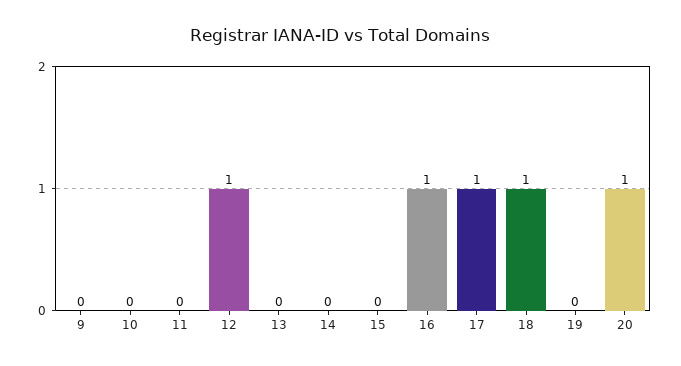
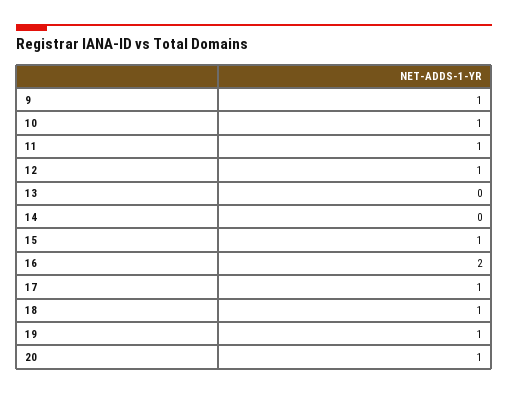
9: 0 -> 1
10: 0 -> 1
11: 0 -> 1
15: 0 -> 1
16: 1 -> 2
19: 0 -> 1

